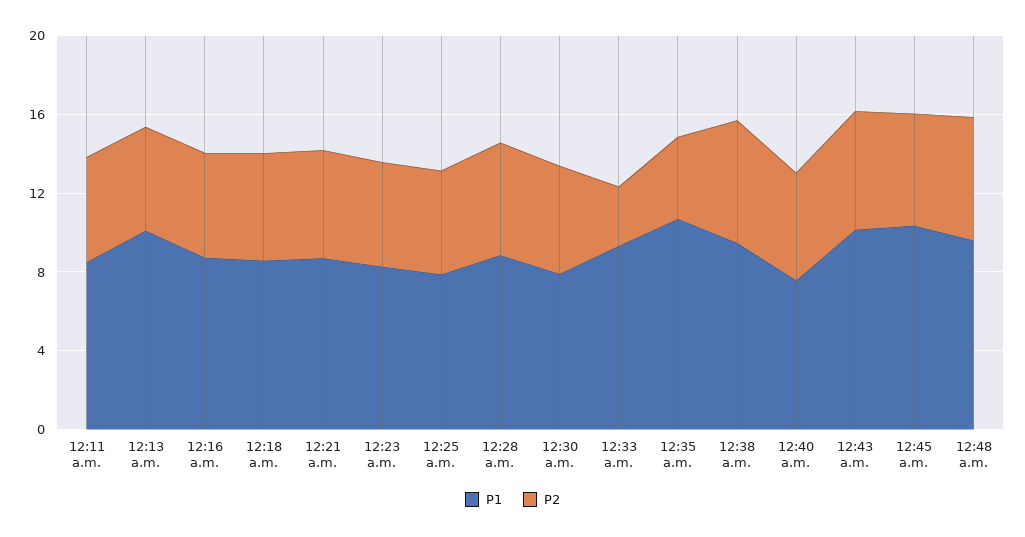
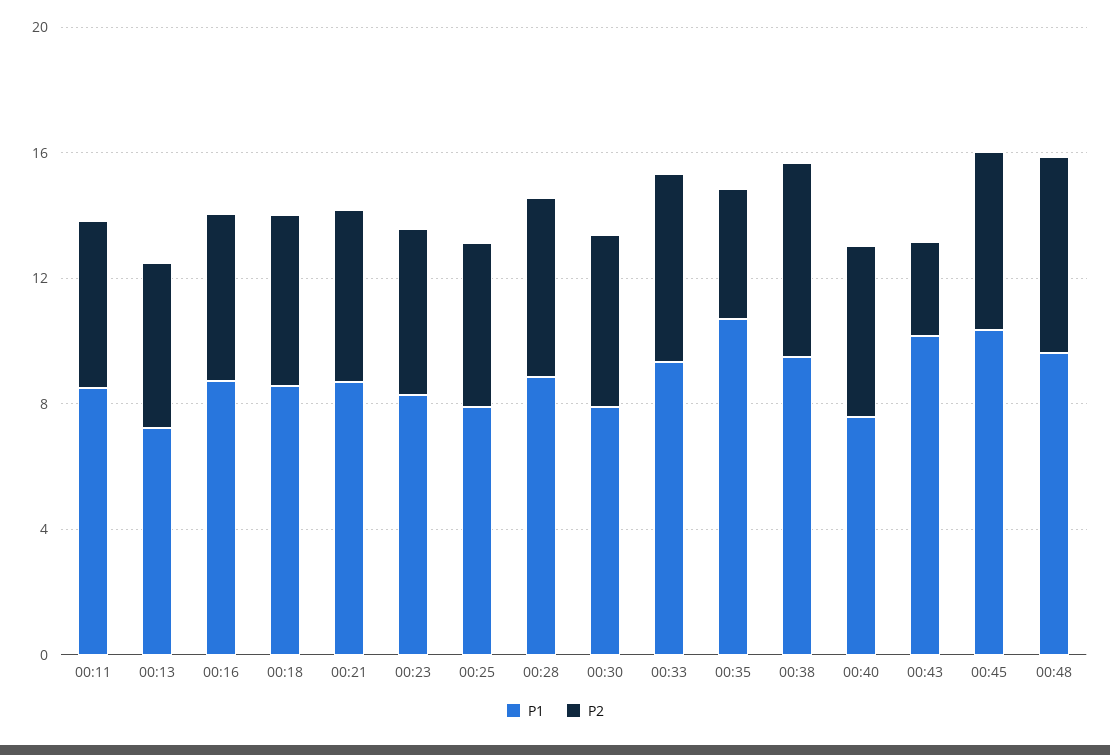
P1, 12:13 a.m.: 10 -> 7
P2, 12:33 a.m.: 3 -> 6
P2, 12:43 a.m.: 6 -> 3

